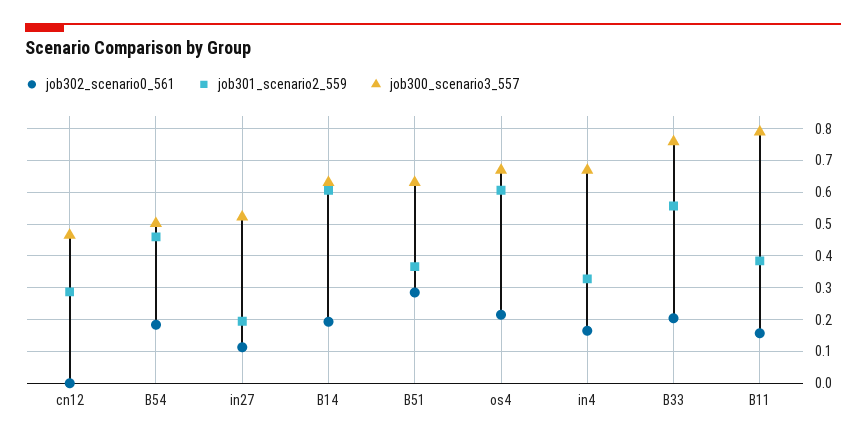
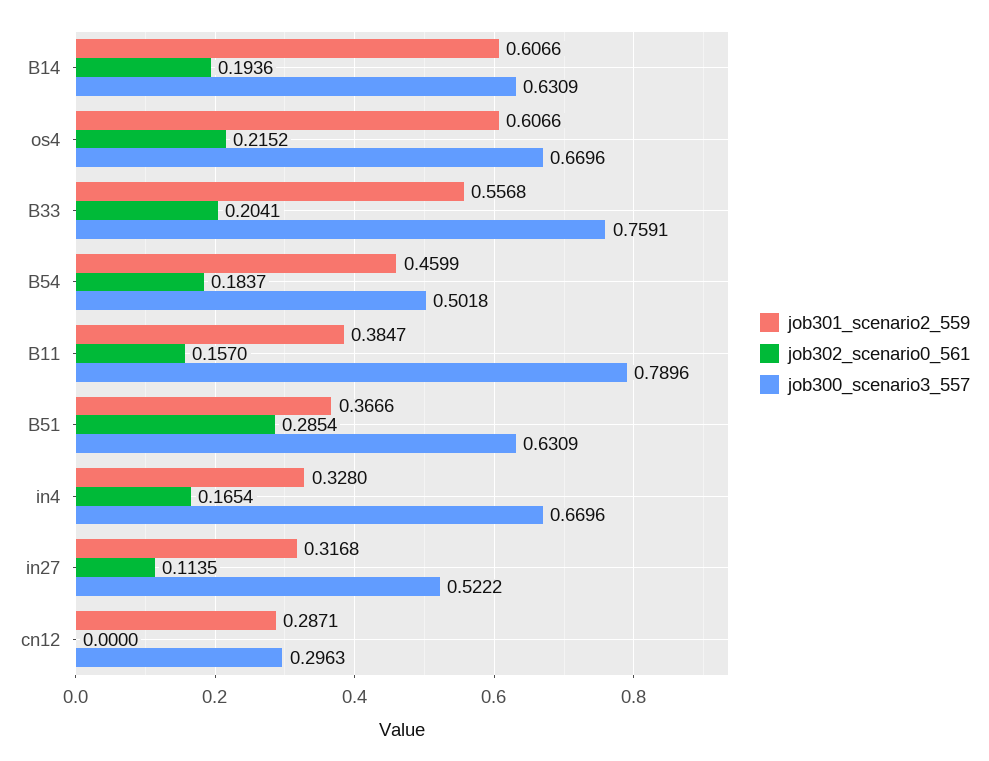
job300_scenario3_557, cn12: 0.46 -> 0.2963
job301_scenario2_559, in27: 0.2 -> 0.3168

